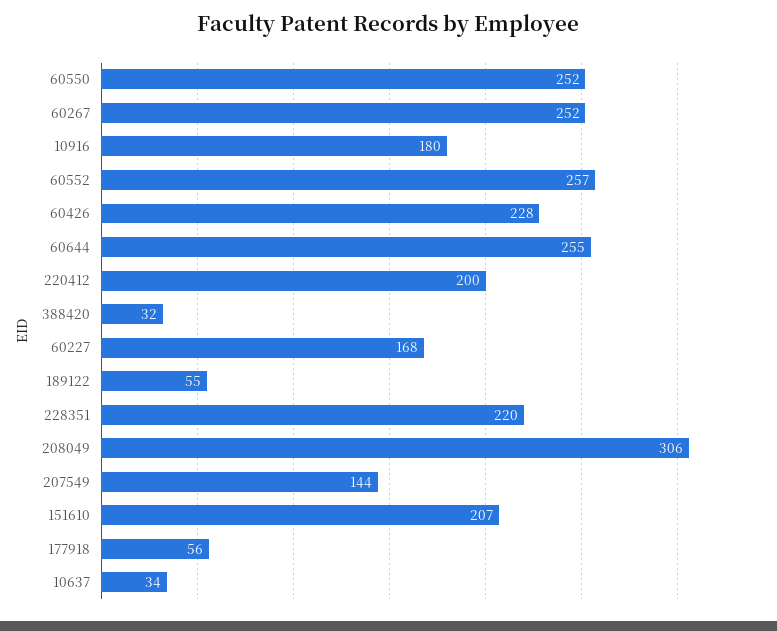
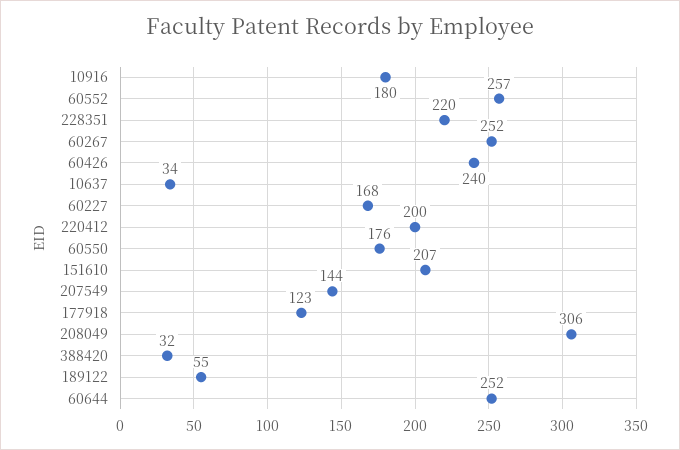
60550: 252 -> 176
60426: 228 -> 240
60644: 255 -> 252
177918: 56 -> 123

